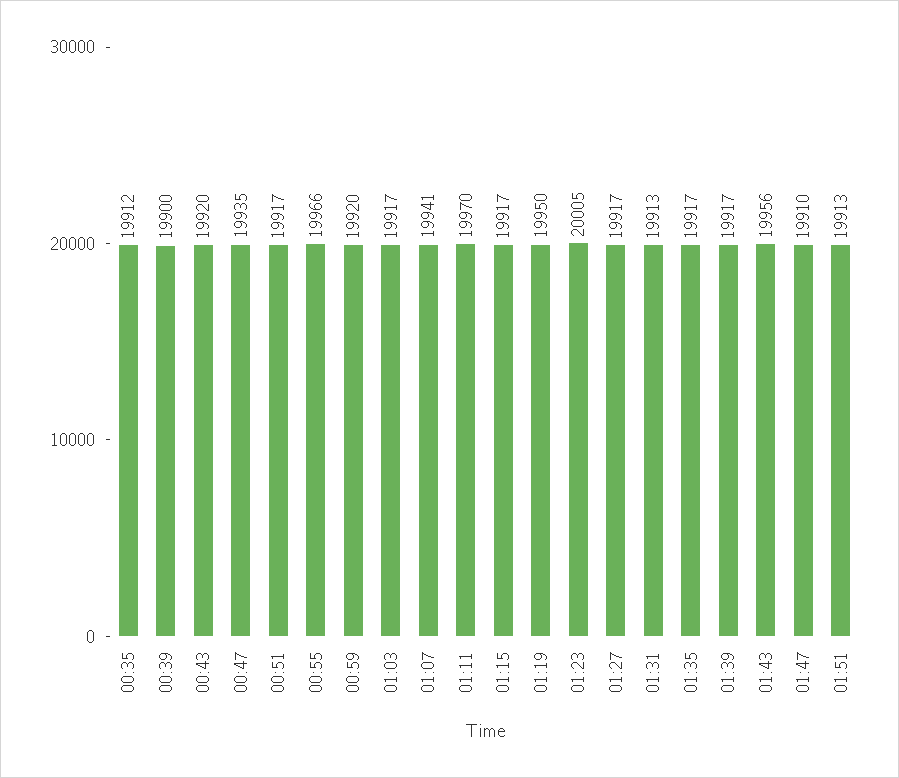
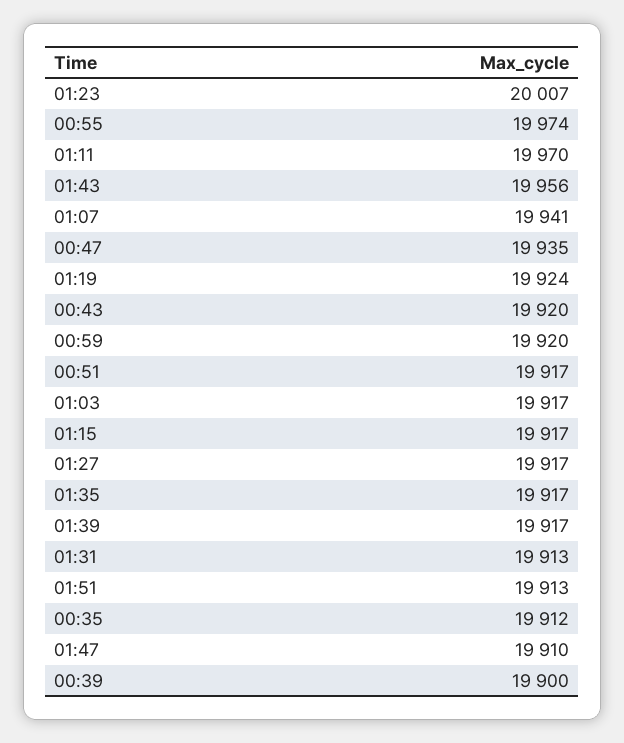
00:55: 19966 -> 19974
01:19: 19950 -> 19924
01:23: 20005 -> 20007

